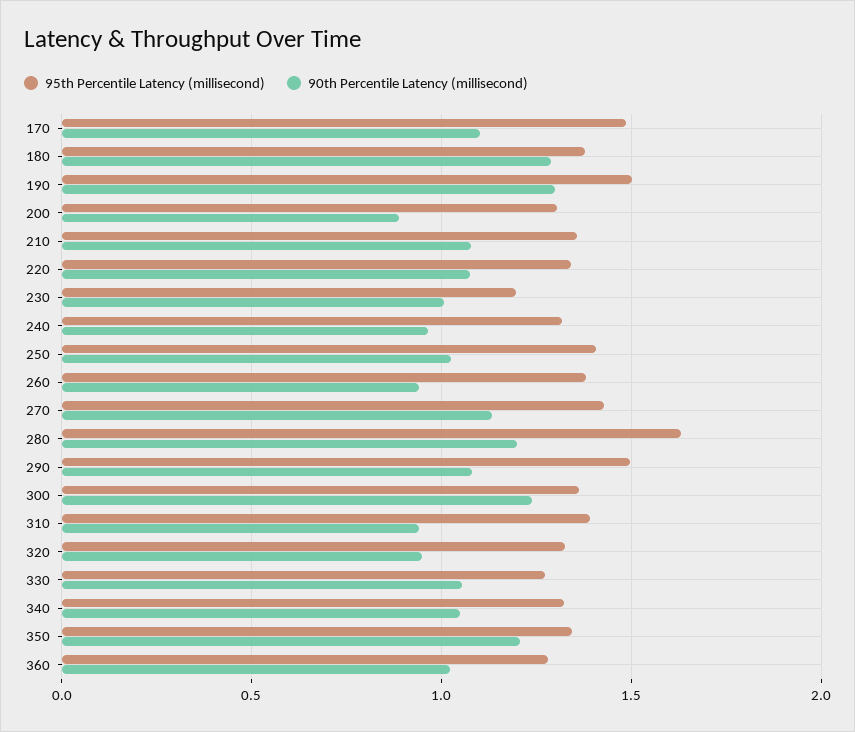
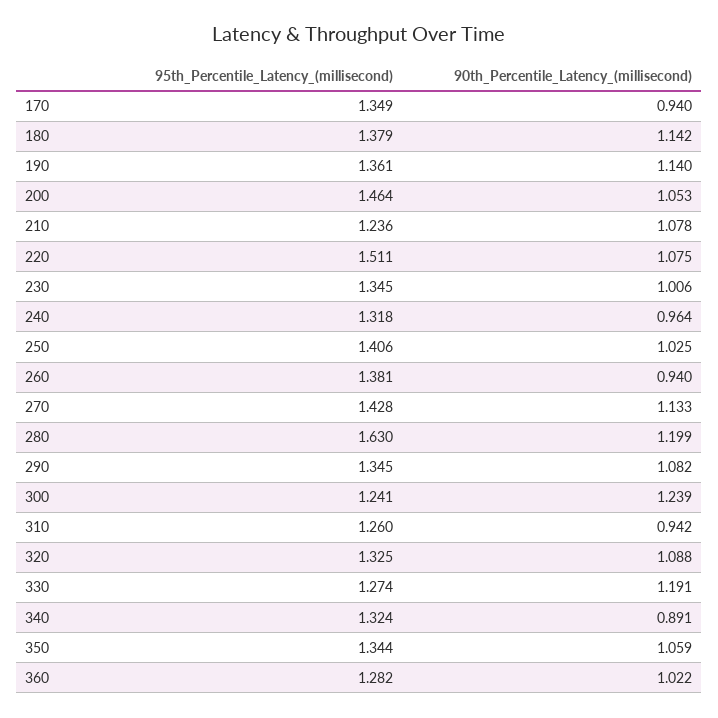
95th Percentile Latency (millisecond), 170: 1.5 -> 1.349
90th Percentile Latency (millisecond), 170: 1.1 -> 0.94
90th Percentile Latency (millisecond), 180: 1.3 -> 1.142
95th Percentile Latency (millisecond), 190: 1.5 -> 1.361
90th Percentile Latency (millisecond), 190: 1.3 -> 1.14
95th Percentile Latency (millisecond), 200: 1.3 -> 1.464
90th Percentile Latency (millisecond), 200: 0.9 -> 1.053
95th Percentile Latency (millisecond), 210: 1.35 -> 1.236
95th Percentile Latency (millisecond), 220: 1.35 -> 1.511
95th Percentile Latency (millisecond), 230: 1.2 -> 1.345
95th Percentile Latency (millisecond), 290: 1.5 -> 1.345
95th Percentile Latency (millisecond), 300: 1.35 -> 1.241
95th Percentile Latency (millisecond), 310: 1.4 -> 1.26
90th Percentile Latency (millisecond), 320: 0.95 -> 1.088
90th Percentile Latency (millisecond), 330: 1.05 -> 1.191
90th Percentile Latency (millisecond), 340: 1.05 -> 0.891
90th Percentile Latency (millisecond), 350: 1.2 -> 1.059

